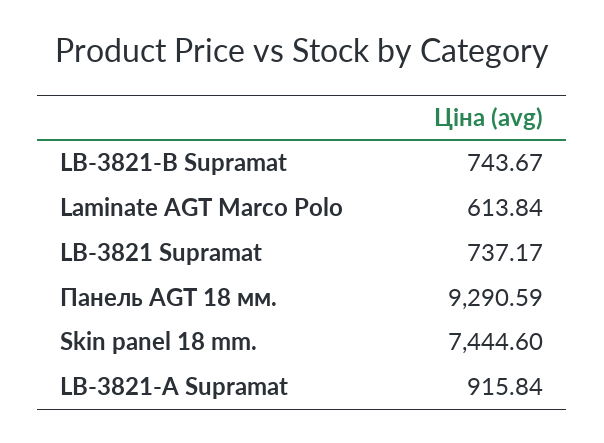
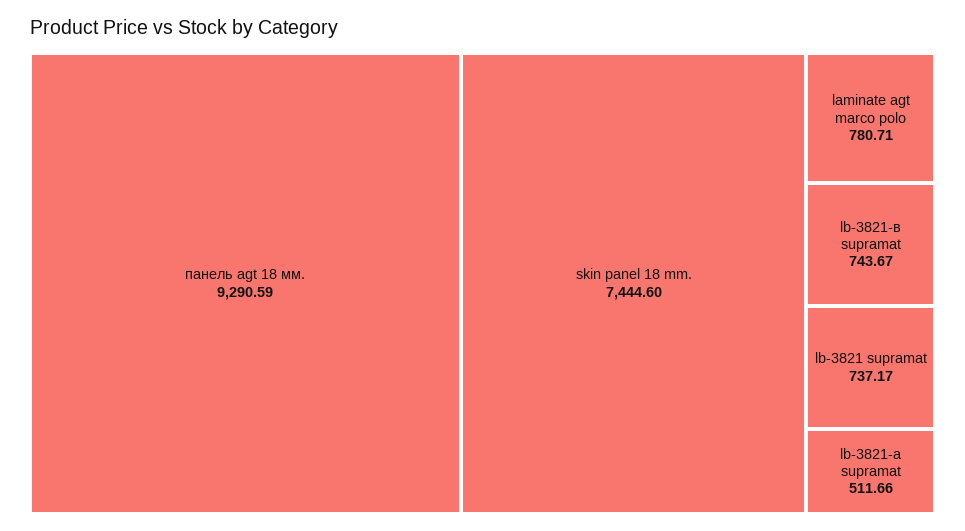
Laminate AGT Marco Polo: 613.84 -> 780.71
LB-3821-А Supramat: 915.84 -> 511.66

